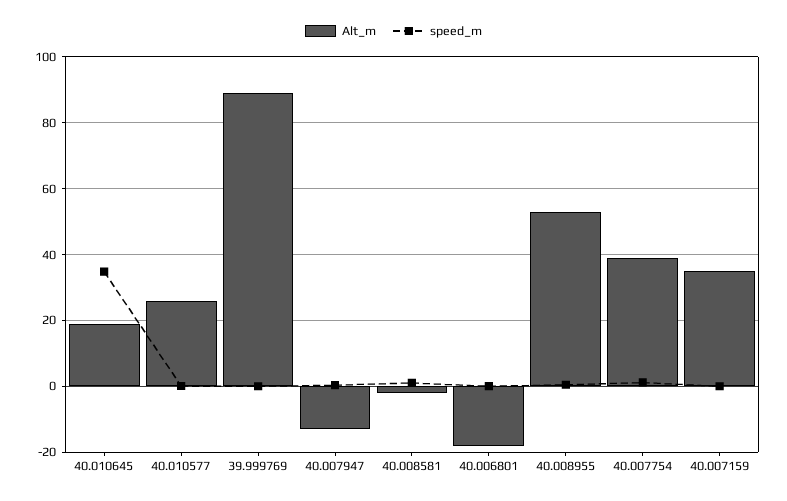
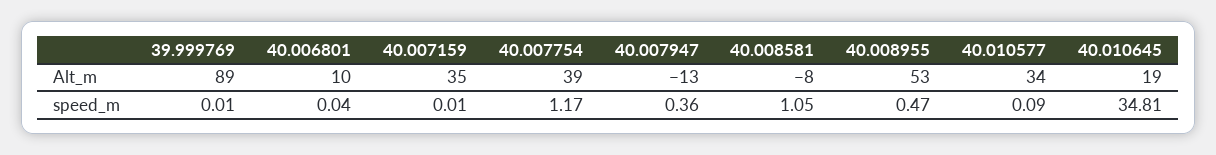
Alt_m, 40.010577: 26 -> 34
Alt_m, 40.008581: -2 -> -8
Alt_m, 40.006801: -18 -> 10

